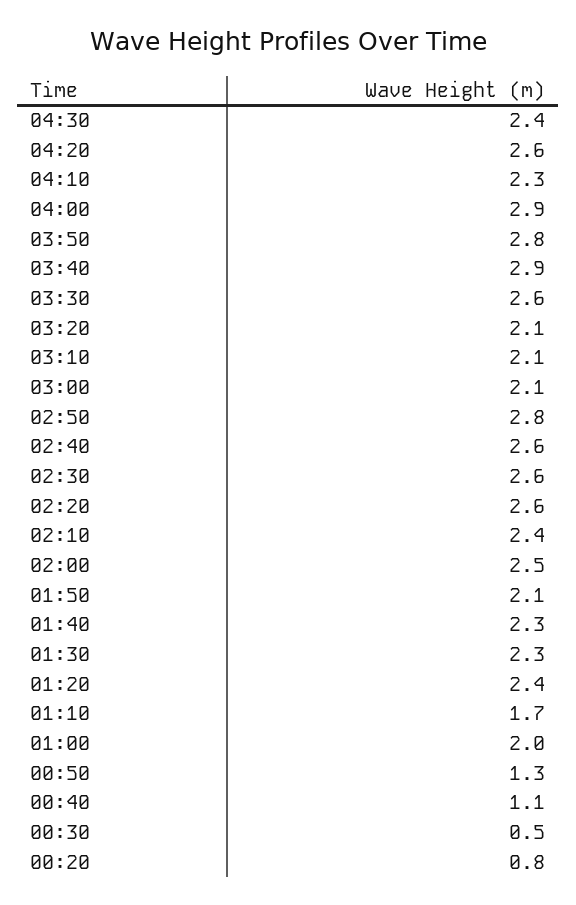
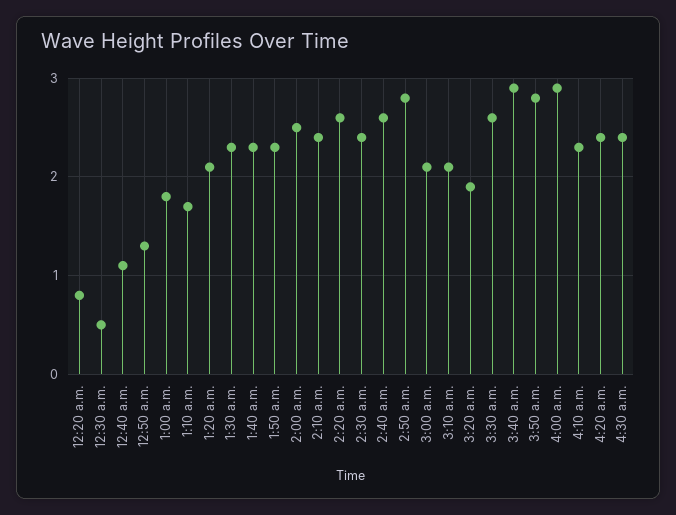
04:20: 2.6 -> 2.4
03:20: 2.1 -> 1.9
02:30: 2.6 -> 2.4
01:50: 2.1 -> 2.3
01:20: 2.4 -> 2.1
01:00: 2 -> 1.8

